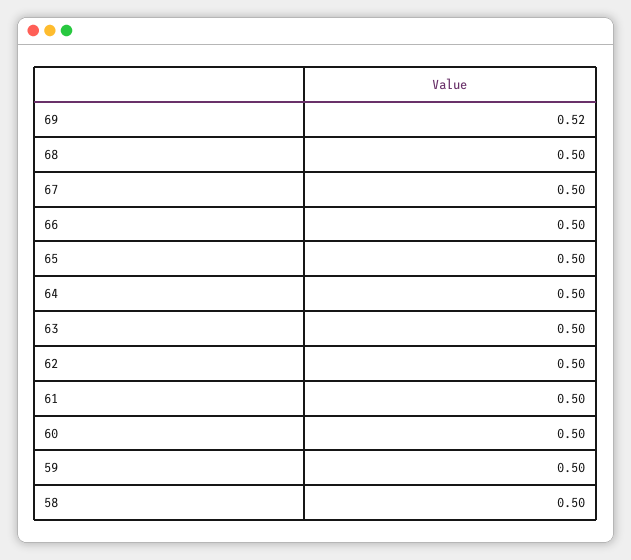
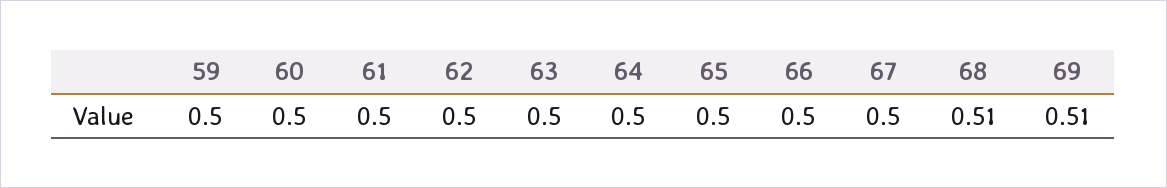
69: 0.52 -> 0.51
68: 0.5 -> 0.51
58: 0.5 -> none

